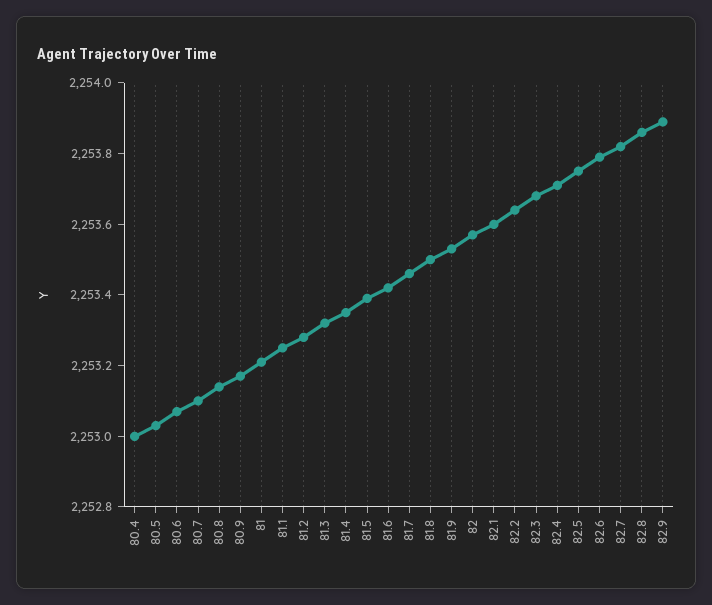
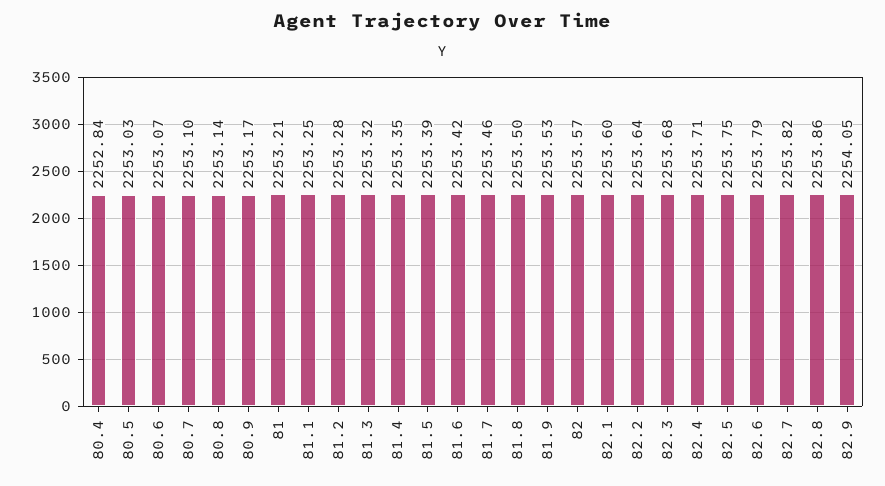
80.4: 2253 -> 2252.84
82.9: 2253.9 -> 2254.05

